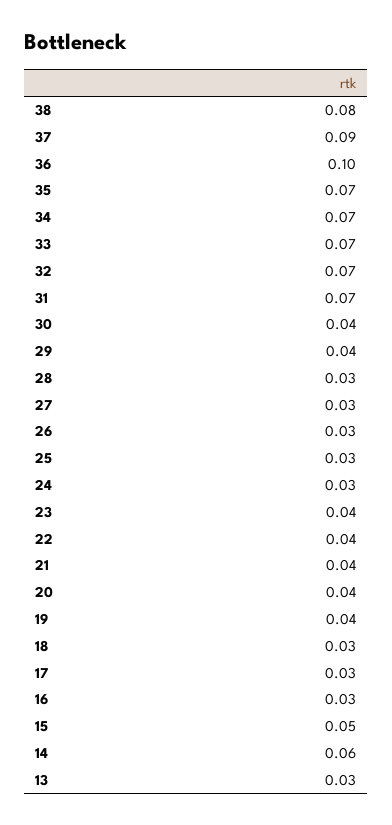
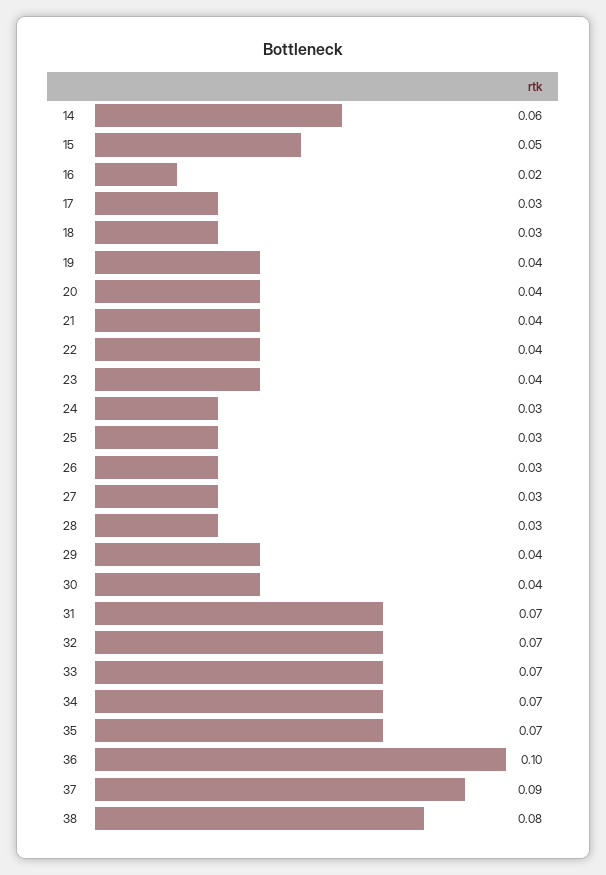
16: 0.03 -> 0.02
13: 0.03 -> none

